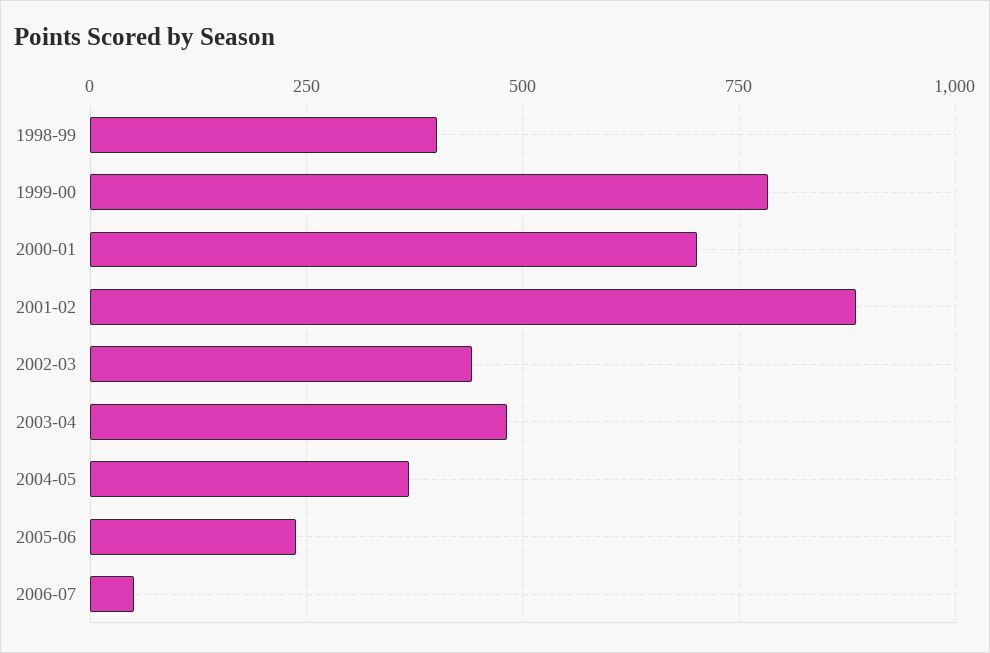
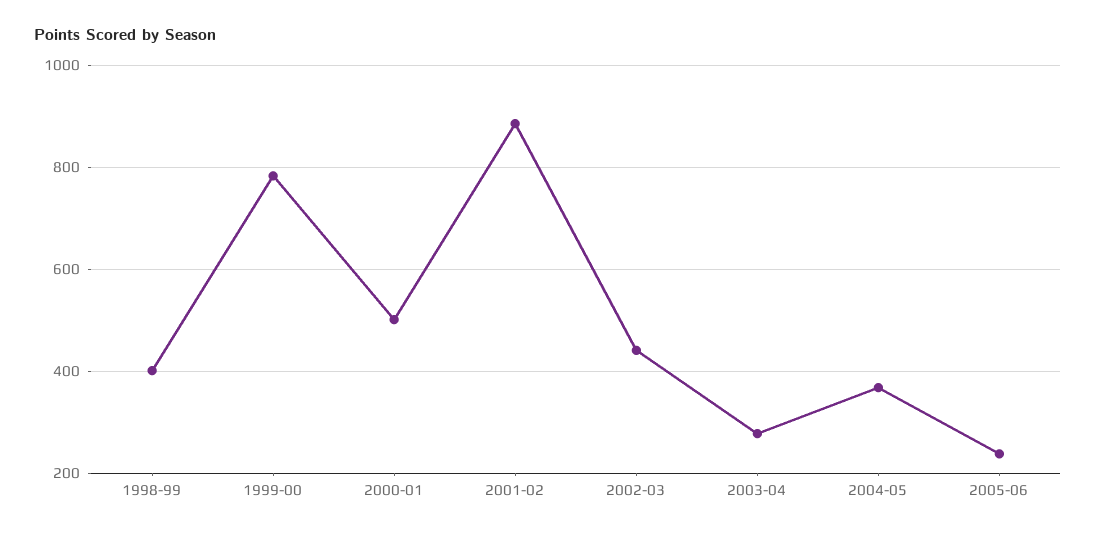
2000-01: 700 -> 500
2003-04: 475 -> 280
2006-07: 50 -> none

